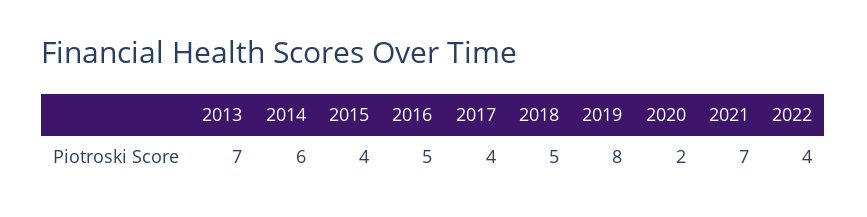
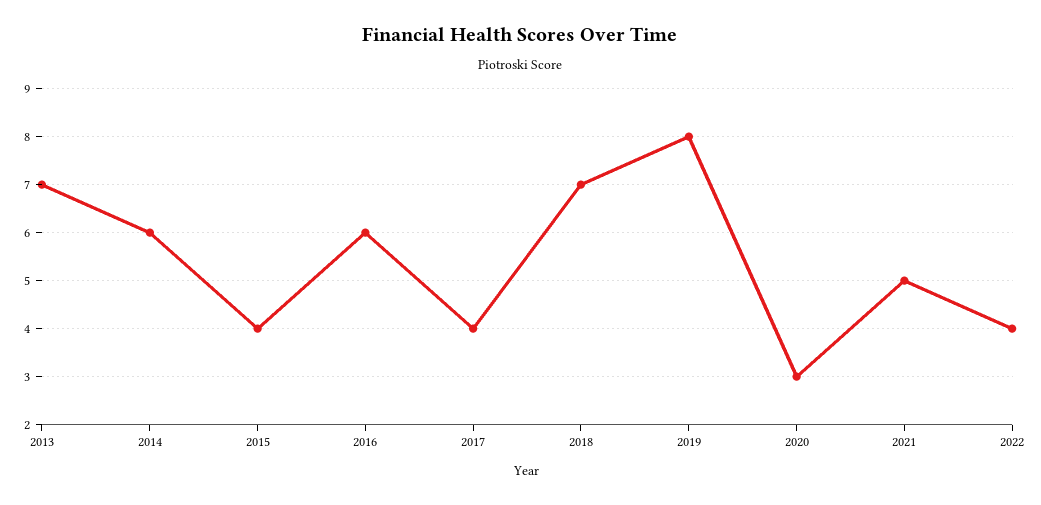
2016: 5 -> 6
2018: 5 -> 7
2020: 2 -> 3
2021: 7 -> 5

